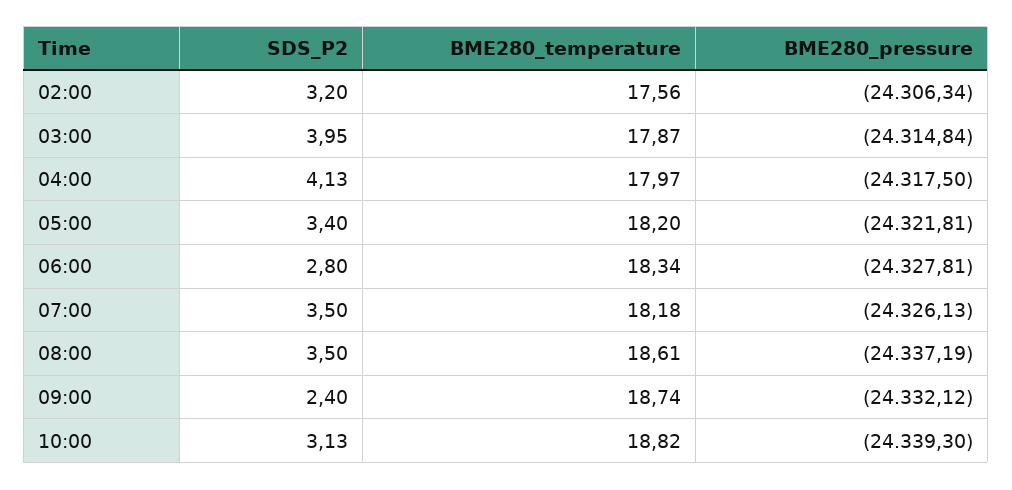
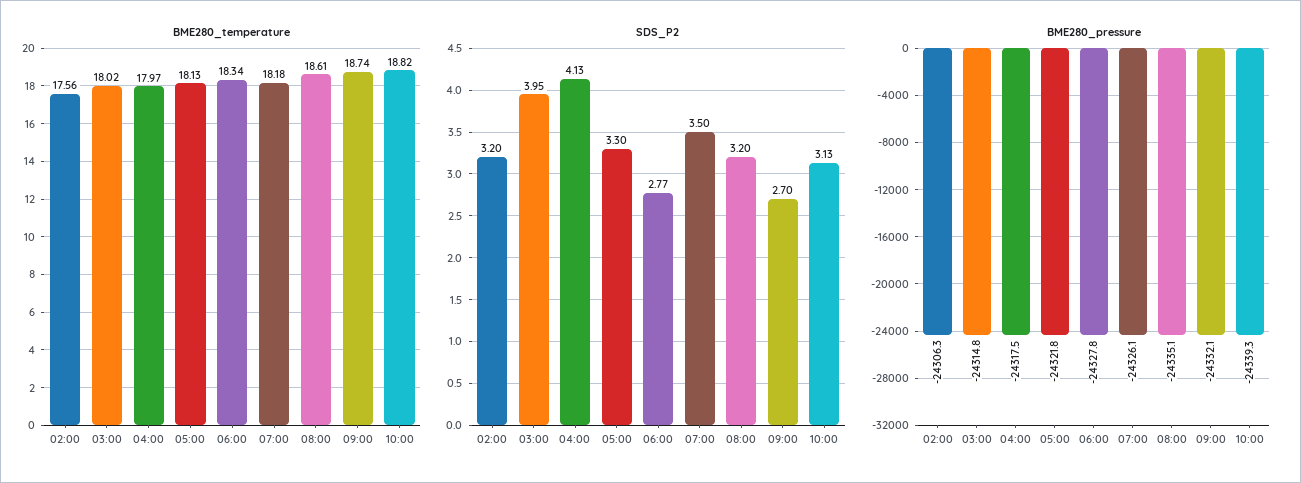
BME280_temperature, 03:00: 17.87 -> 18.02
SDS_P2, 05:00: 3.4 -> 3.3
BME280_temperature, 05:00: 18.2 -> 18.13
SDS_P2, 06:00: 2.8 -> 2.77
SDS_P2, 08:00: 3.5 -> 3.2
BME280_pressure, 08:00: -24337.19 -> -24335.1
SDS_P2, 09:00: 2.4 -> 2.7

